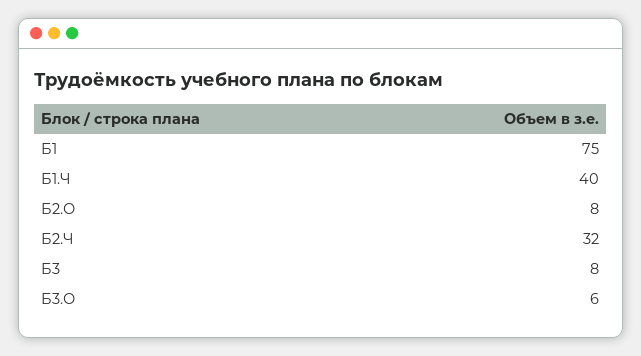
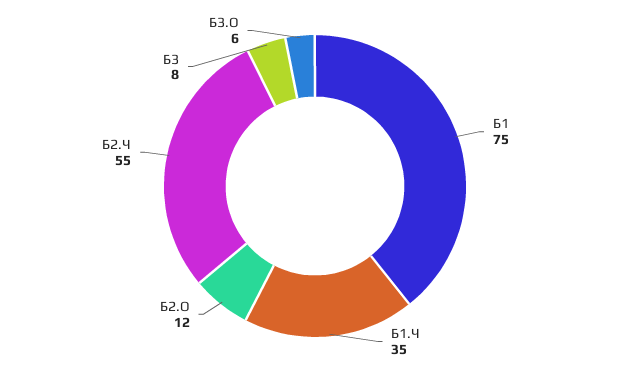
Б1.Ч: 40 -> 35
Б2.О: 8 -> 12
Б2.Ч: 32 -> 55

